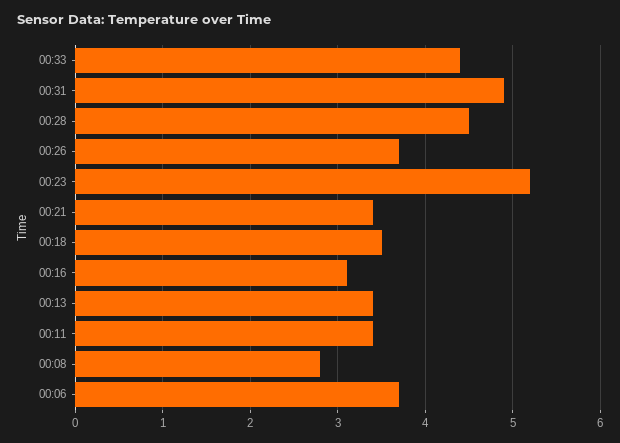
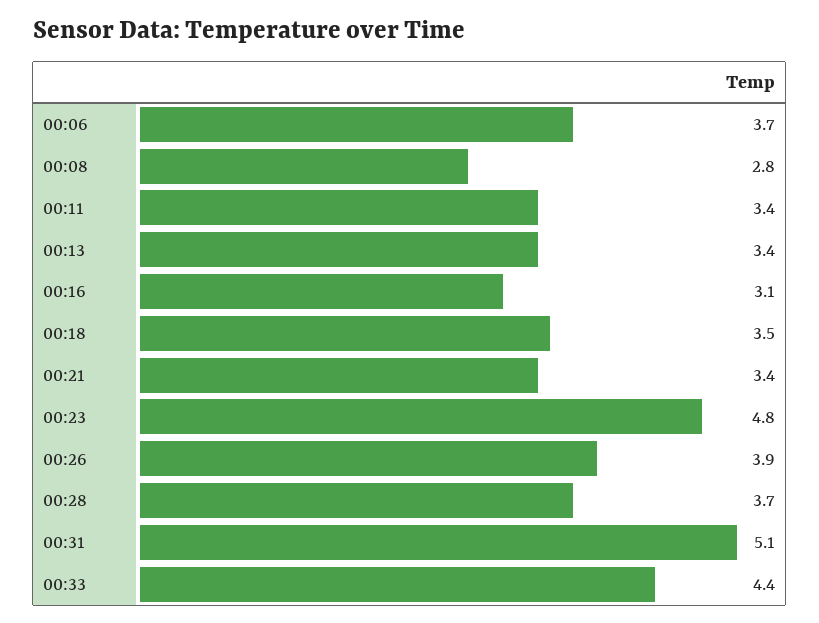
00:31: 4.9 -> 5.1
00:28: 4.5 -> 3.7
00:26: 3.7 -> 3.9
00:23: 5.2 -> 4.8

